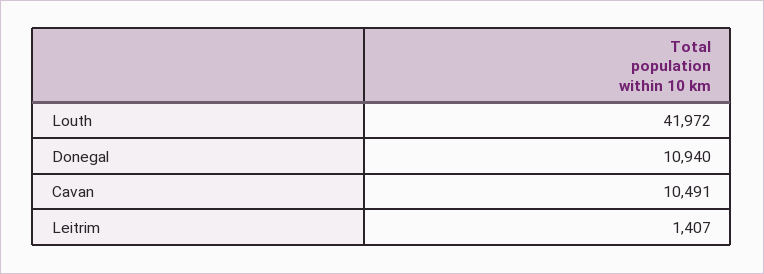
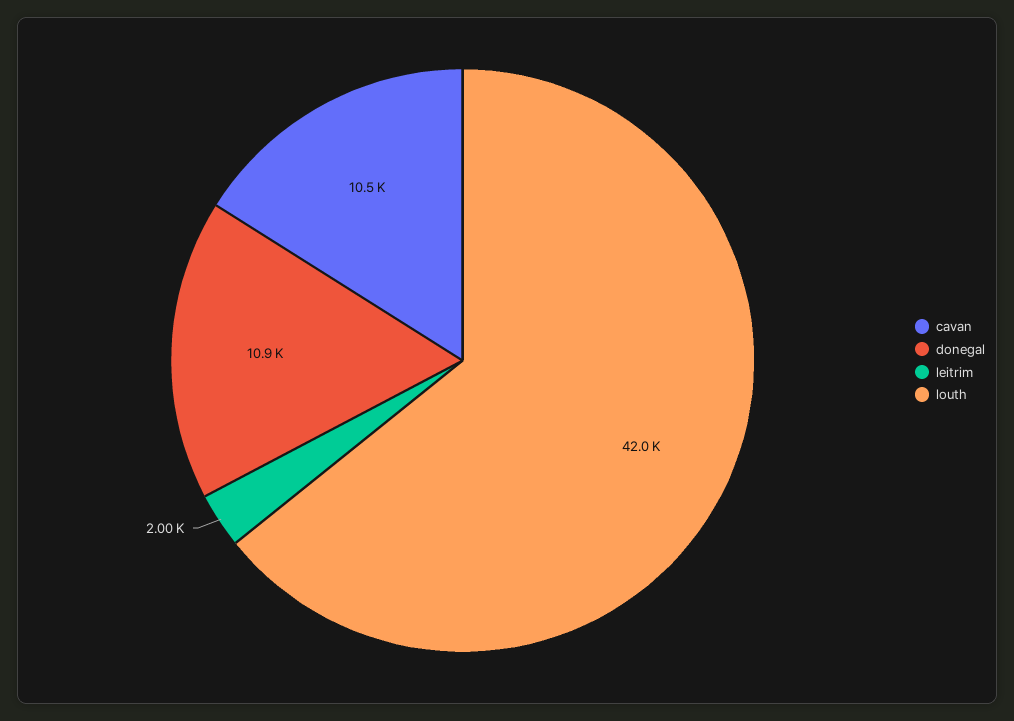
Leitrim: 1407 -> 2000

